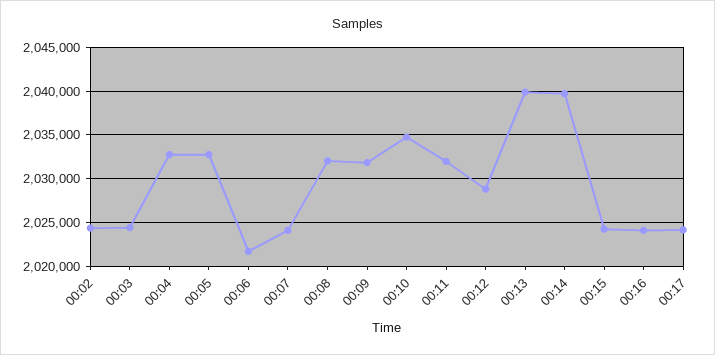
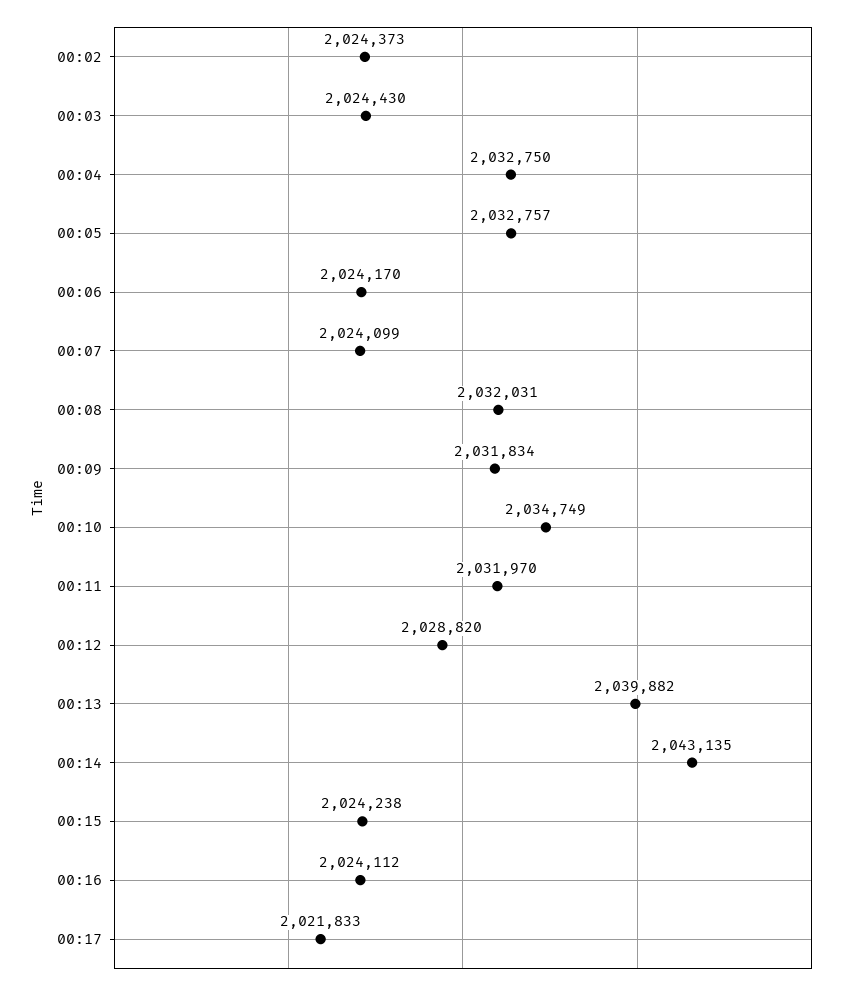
00:06: 2022000 -> 2024170
00:14: 2040000 -> 2043135
00:17: 2024000 -> 2021833

